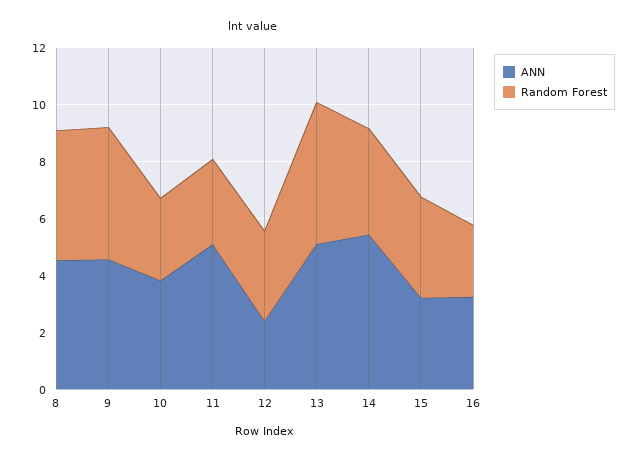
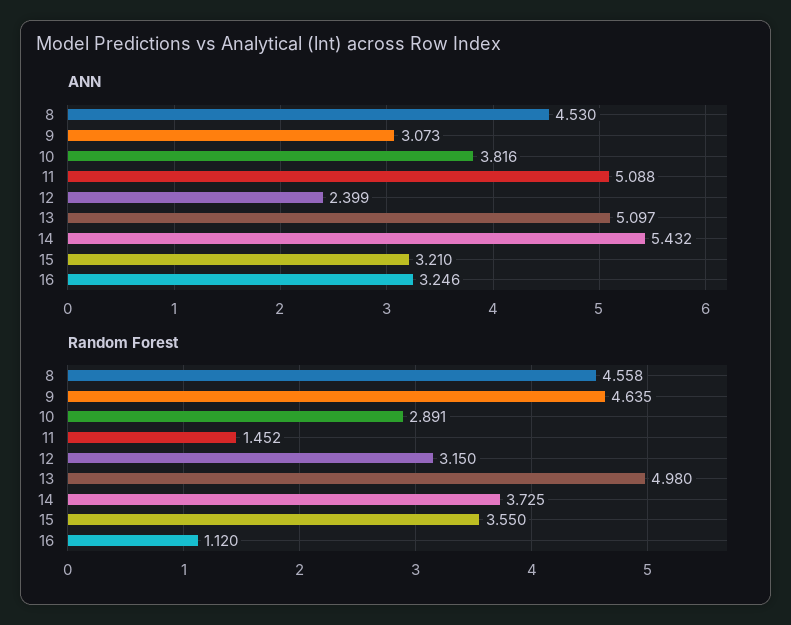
ANN, 9: 4.5 -> 3.073
Random Forest, 11: 3 -> 1.452
Random Forest, 16: 2.5 -> 1.12

